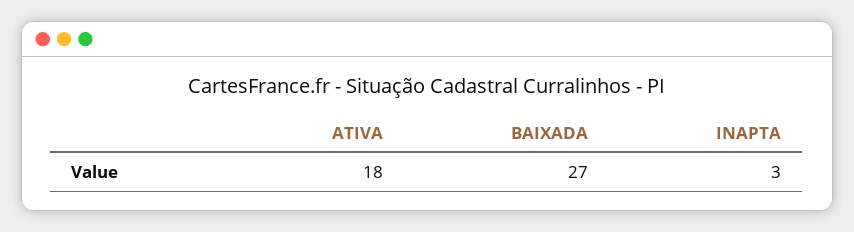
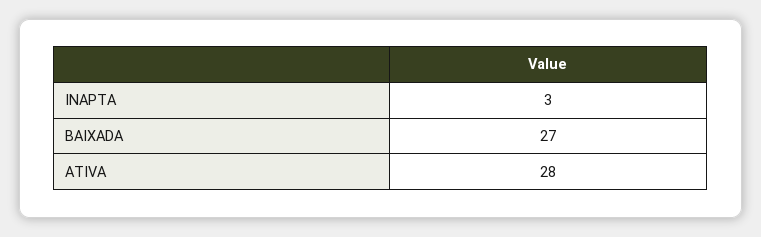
ATIVA: 18 -> 28

